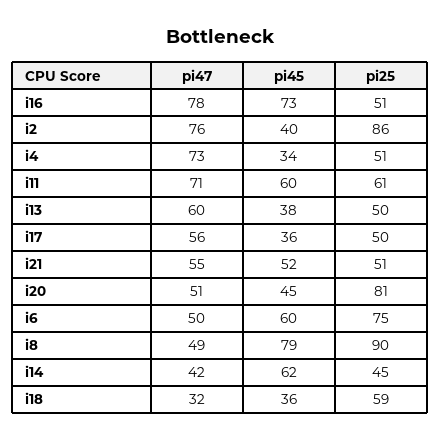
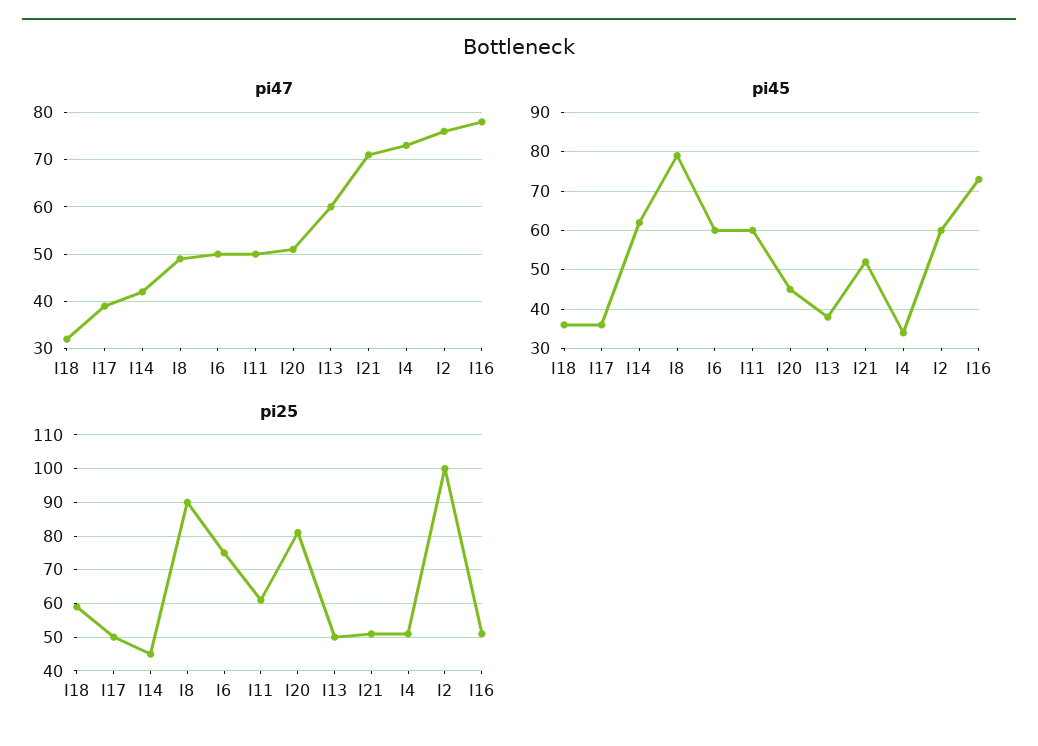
pi45, i2: 40 -> 60
pi25, i2: 86 -> 100
pi47, i11: 71 -> 50
pi47, i17: 56 -> 40
pi47, i21: 55 -> 70

